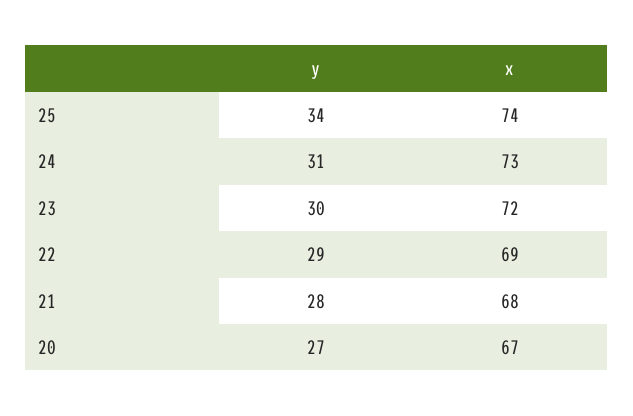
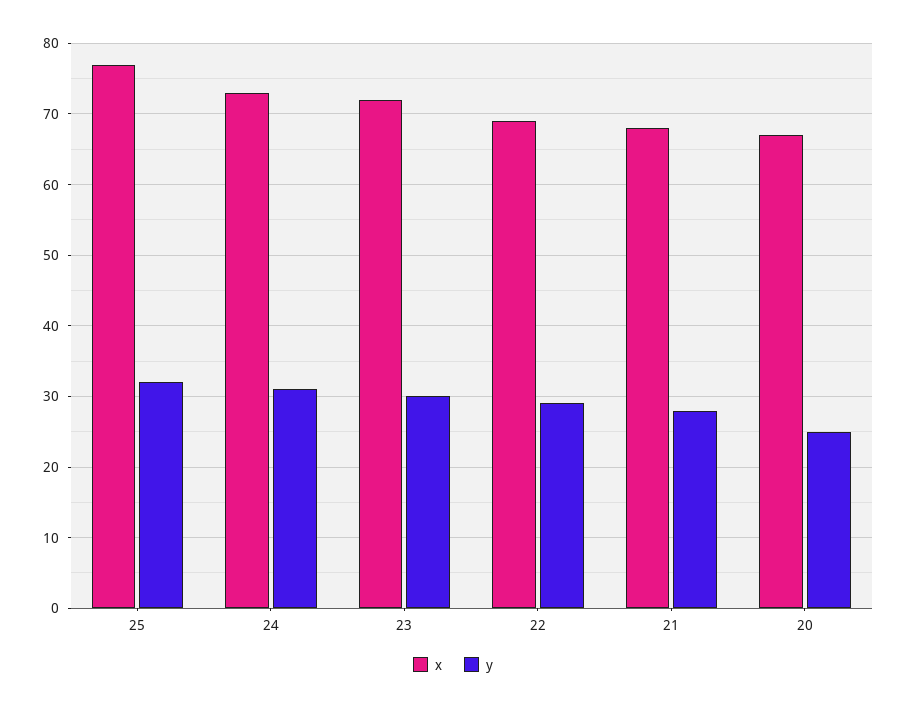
y, 25: 34 -> 32
x, 25: 74 -> 77
y, 20: 27 -> 25

